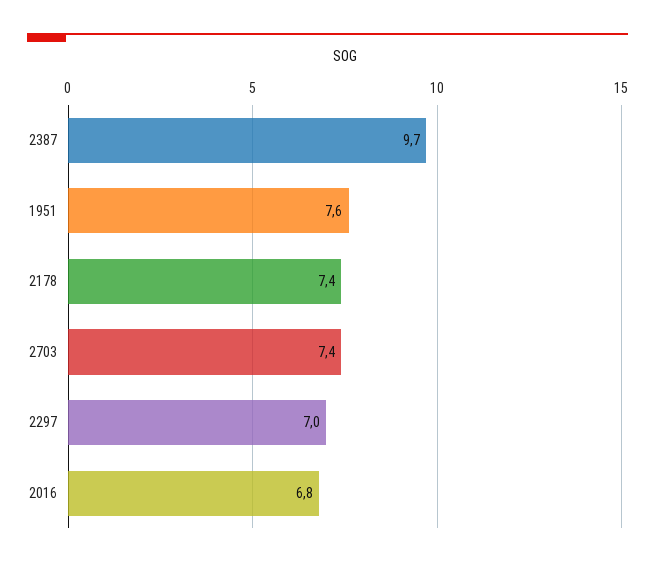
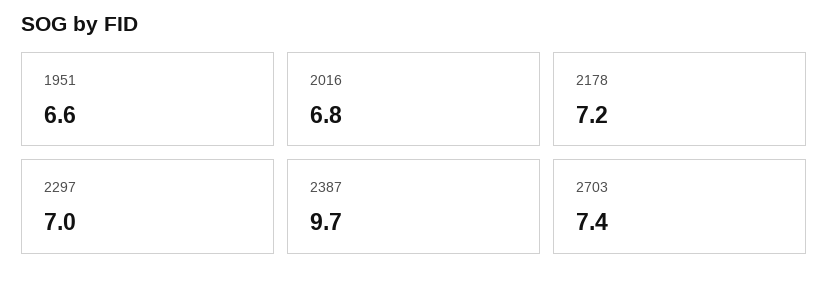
1951: 7.6 -> 6.6
2178: 7.4 -> 7.2

